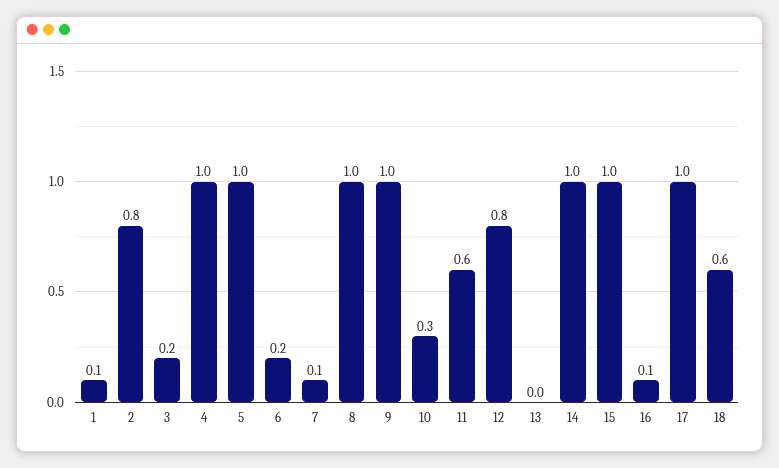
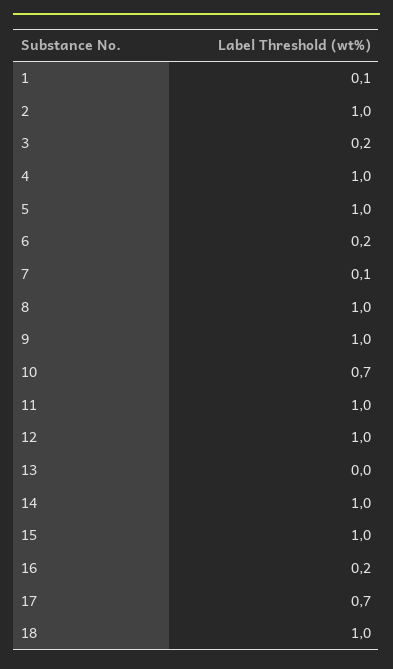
2: 0.8 -> 1
10: 0.3 -> 0.7
11: 0.6 -> 1
12: 0.8 -> 1
16: 0.1 -> 0.2
17: 1 -> 0.7
18: 0.6 -> 1

